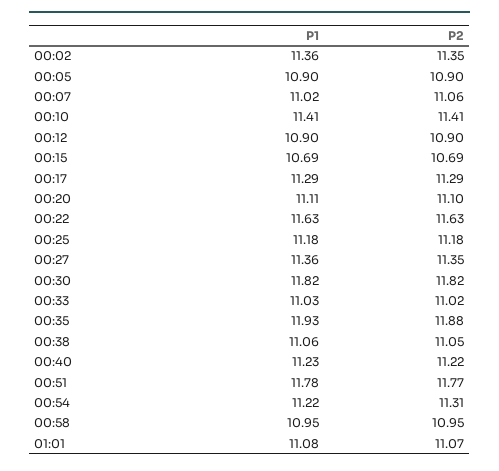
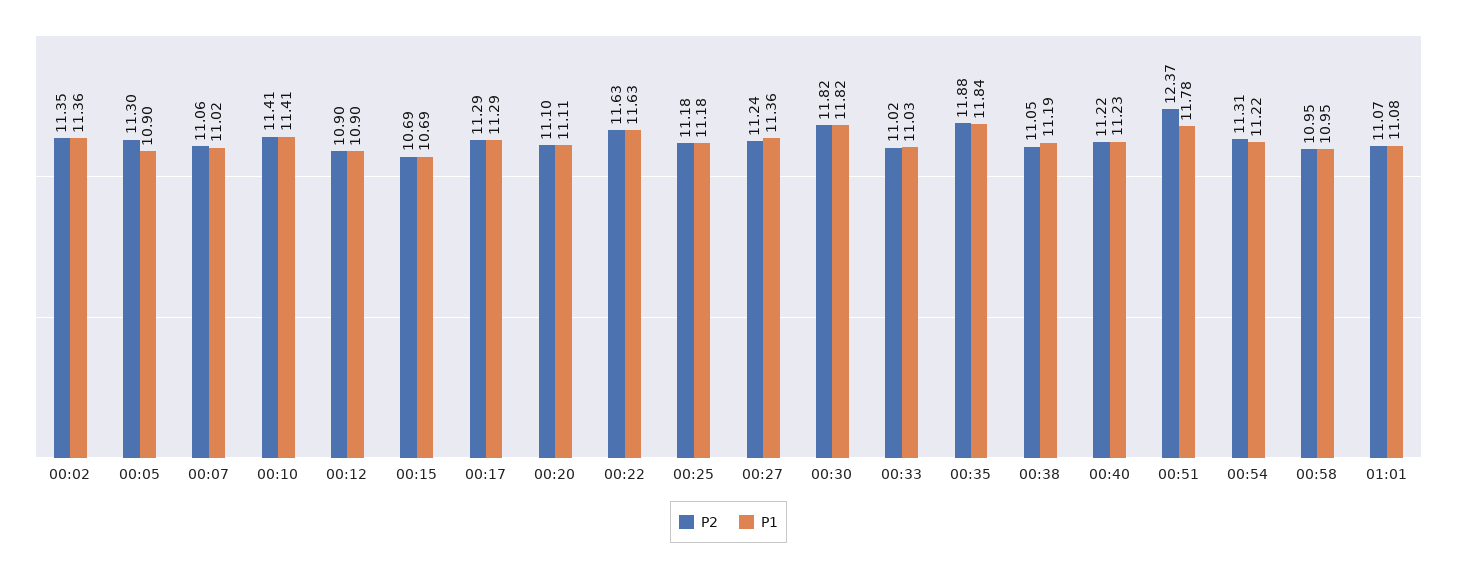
P2, 00:05: 10.9 -> 11.3
P2, 00:27: 11.35 -> 11.24
P1, 00:35: 11.93 -> 11.84
P1, 00:38: 11.06 -> 11.19
P2, 00:51: 11.77 -> 12.37

